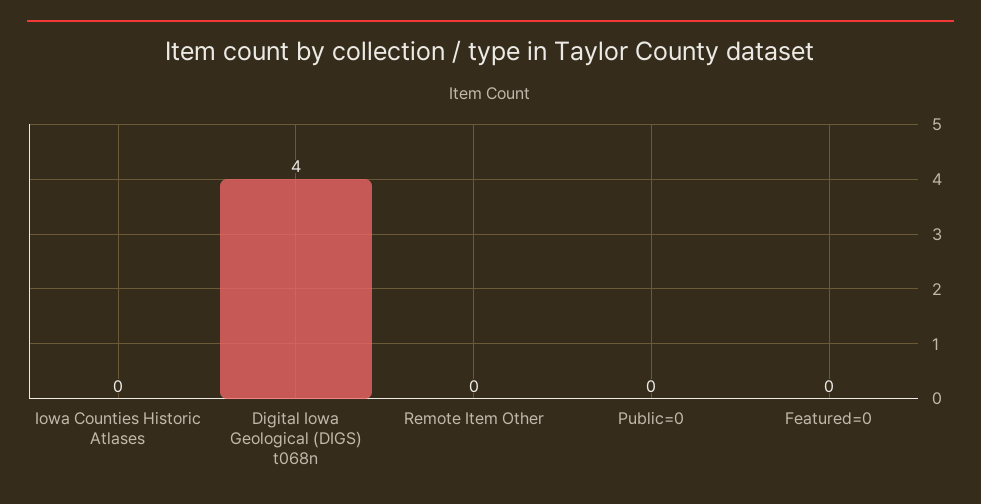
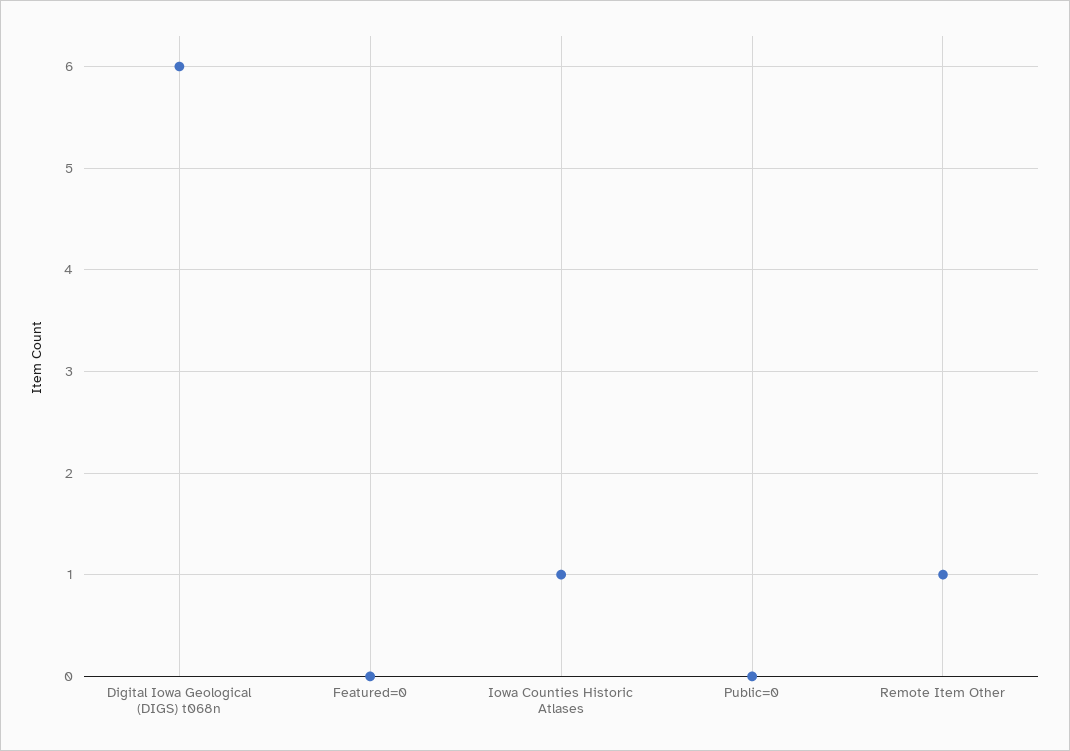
Iowa Counties Historic Atlases: 0 -> 1
Digital Iowa Geological (DIGS) t068n: 4 -> 6
Remote Item Other: 0 -> 1

